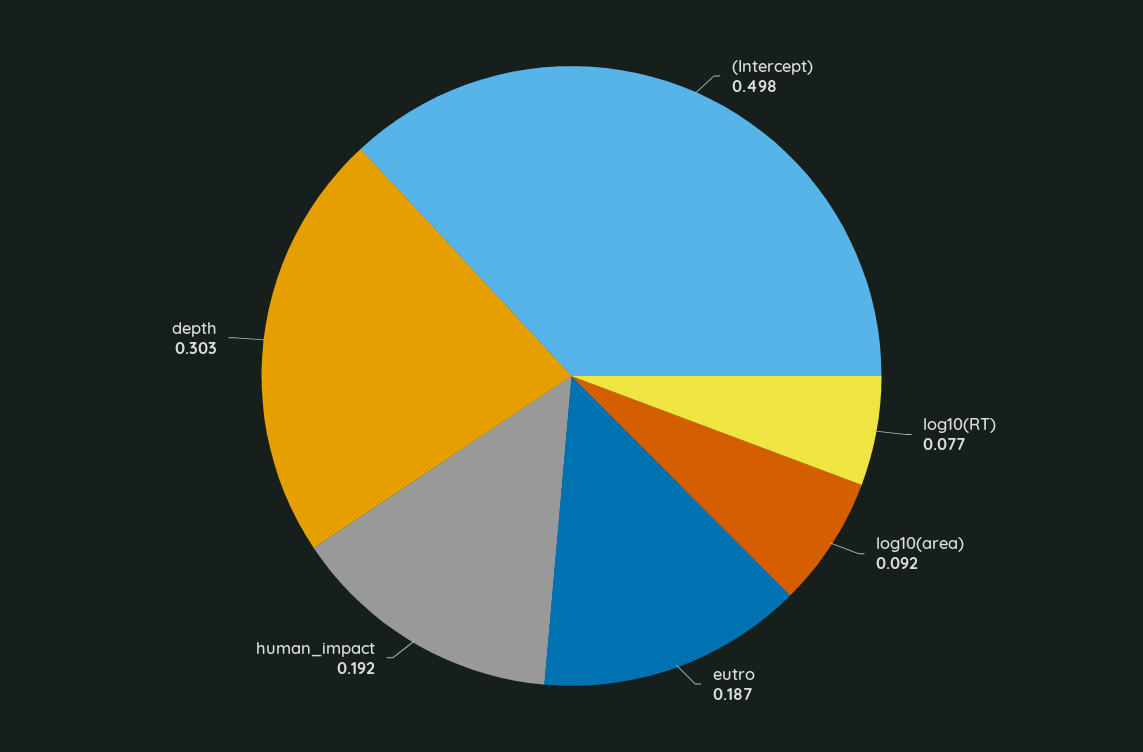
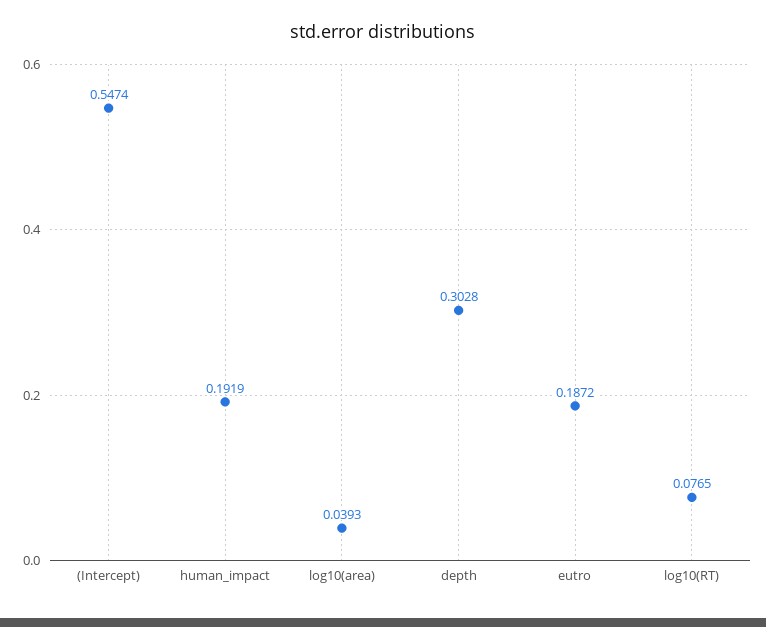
(Intercept): 0.498 -> 0.5474
log10(area): 0.092 -> 0.0393

